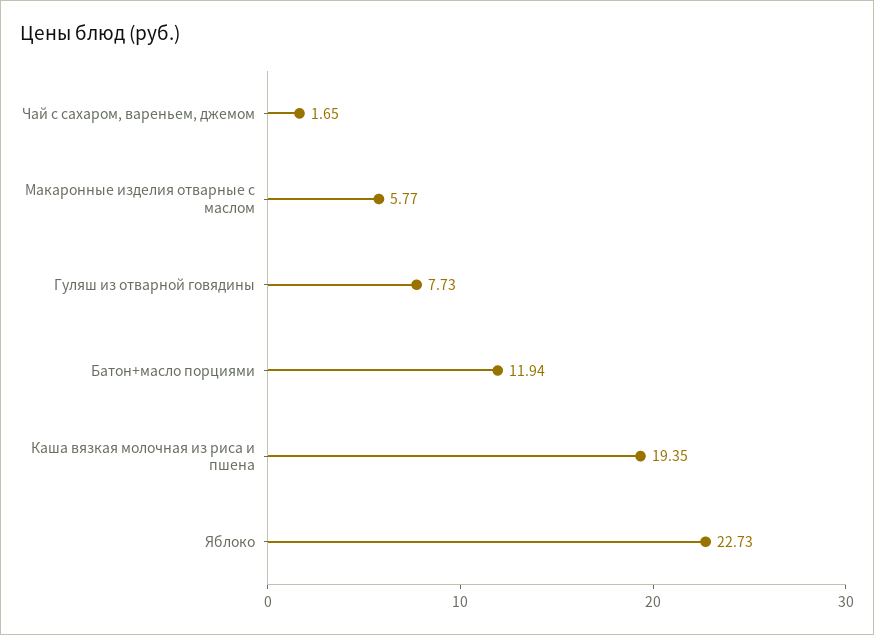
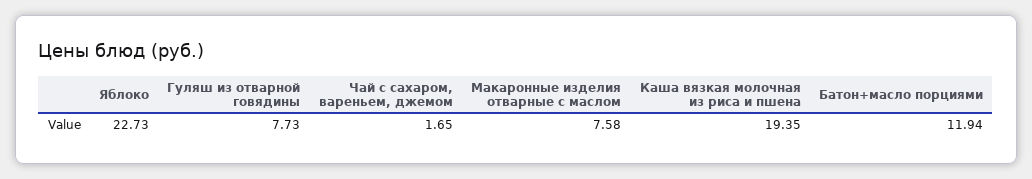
Макаронные изделия отварные с маслом: 5.77 -> 7.58

